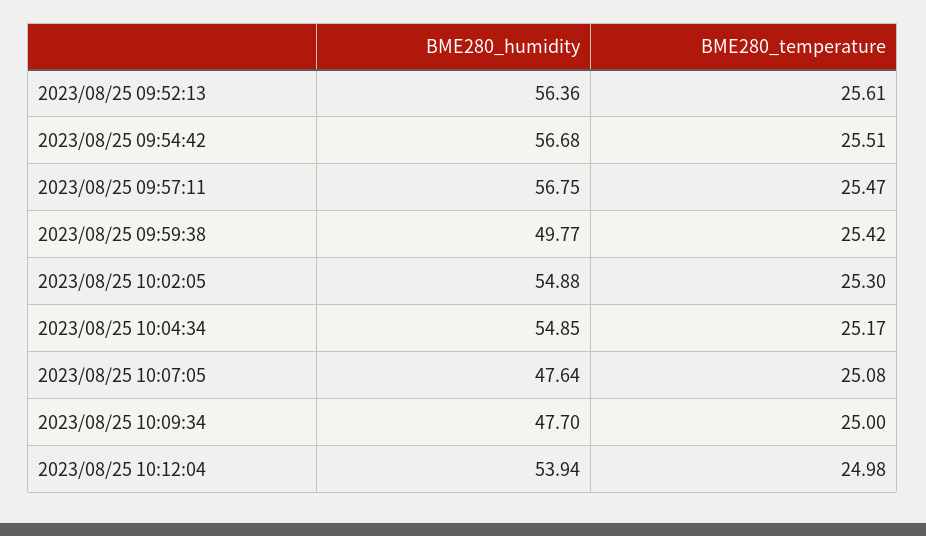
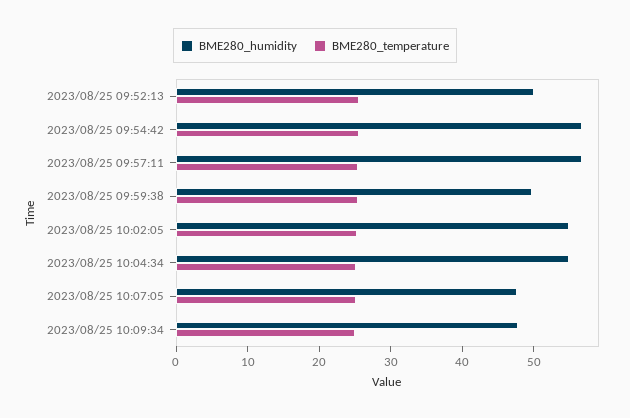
BME280_humidity, 2023/08/25 09:52:13: 56.36 -> 50
BME280_humidity, 2023/08/25 10:12:04: 53.94 -> none
BME280_temperature, 2023/08/25 10:12:04: 24.98 -> none

